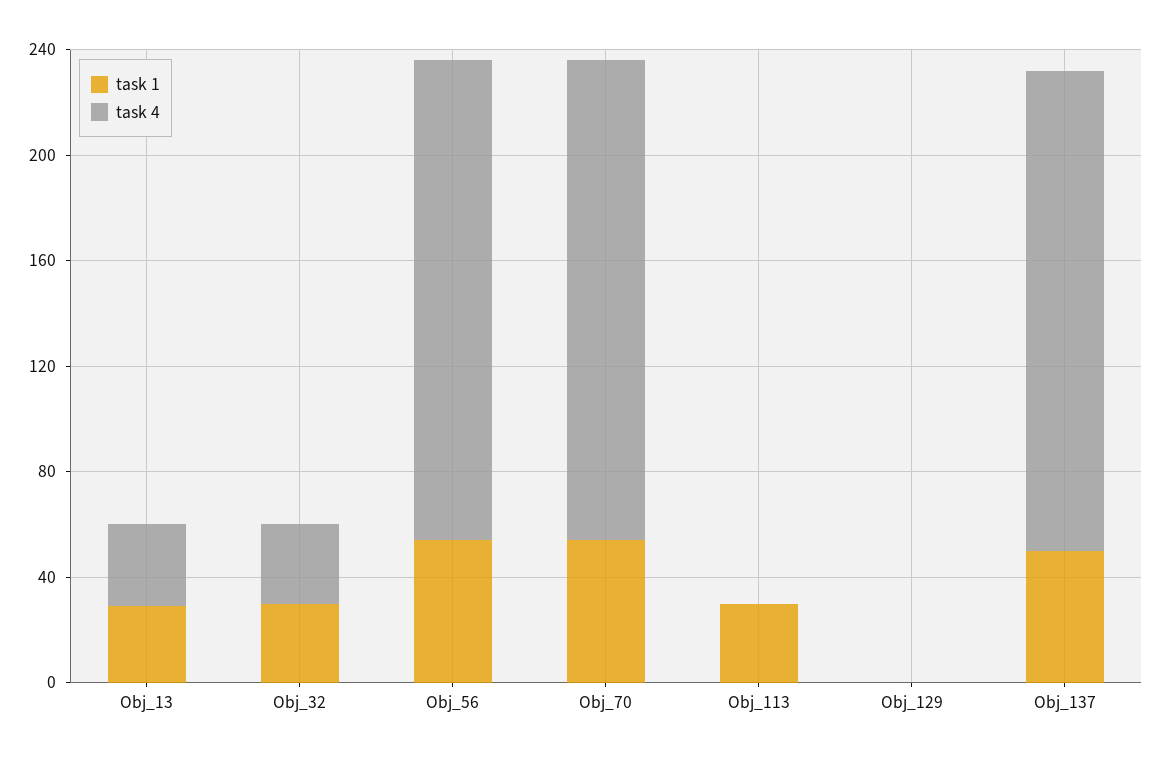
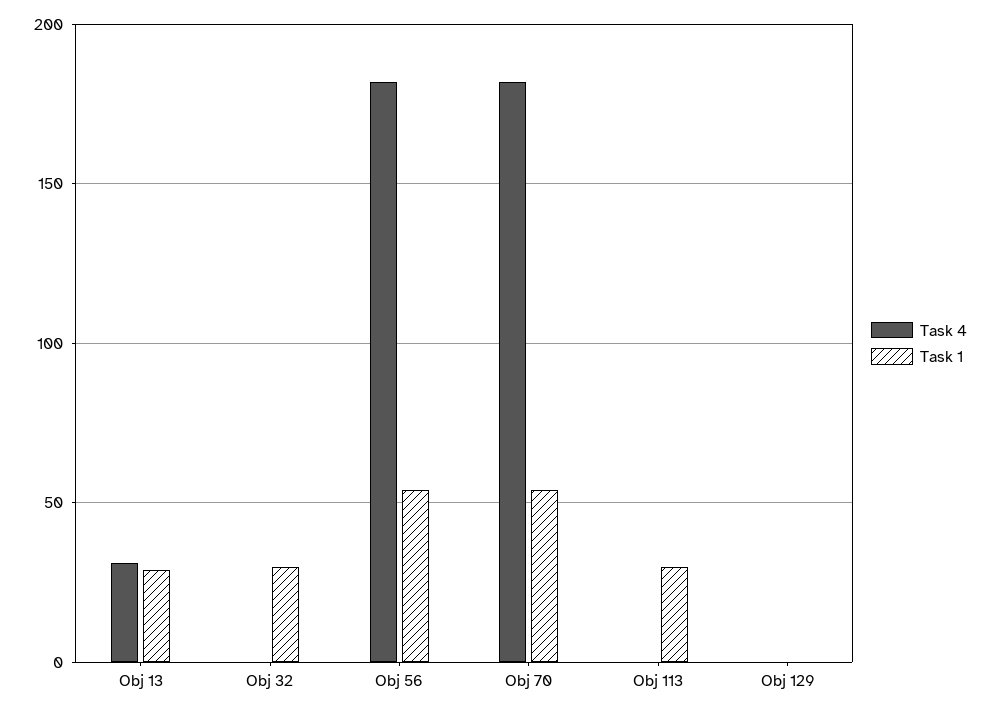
task 4, Obj_32: 30 -> 0
task 1, Obj_137: 50 -> none
task 4, Obj_137: 180 -> none

